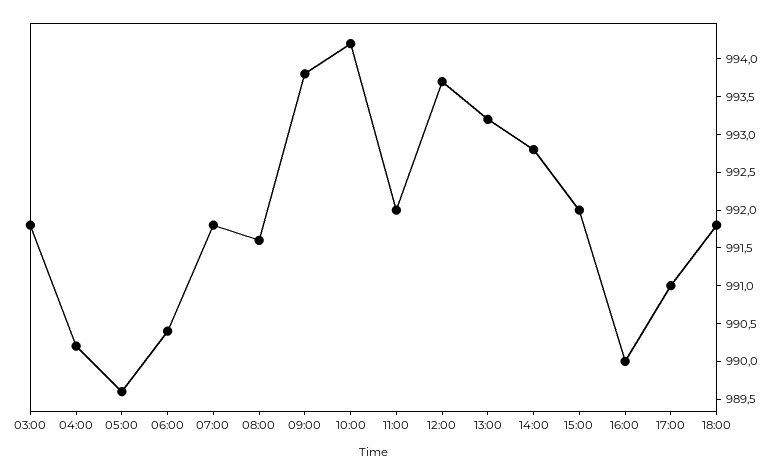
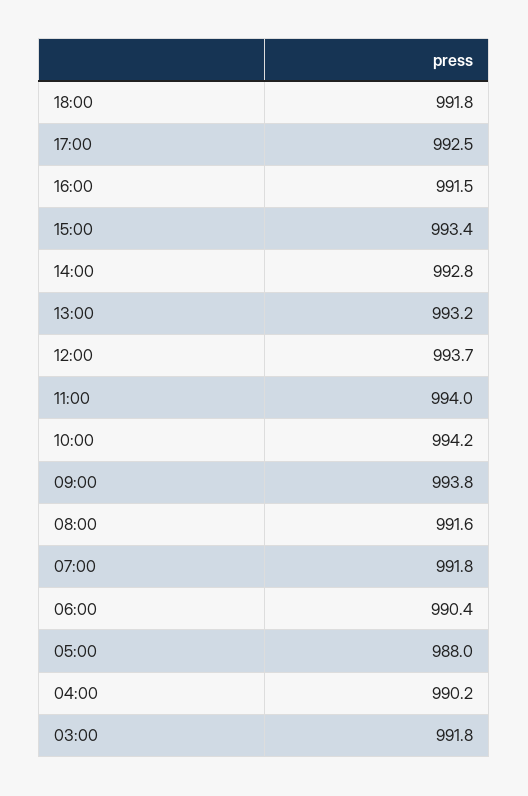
05:00: 989.5 -> 988
11:00: 992 -> 994
15:00: 992 -> 993.4
16:00: 990 -> 991.5
17:00: 991 -> 992.5

